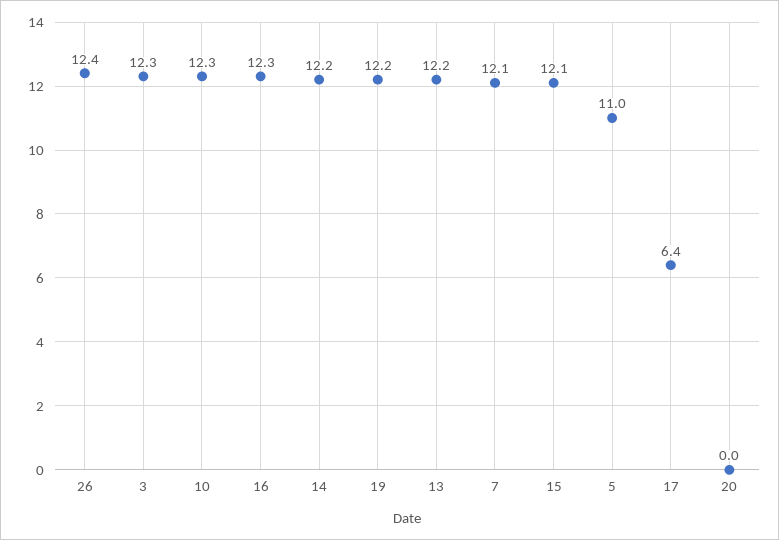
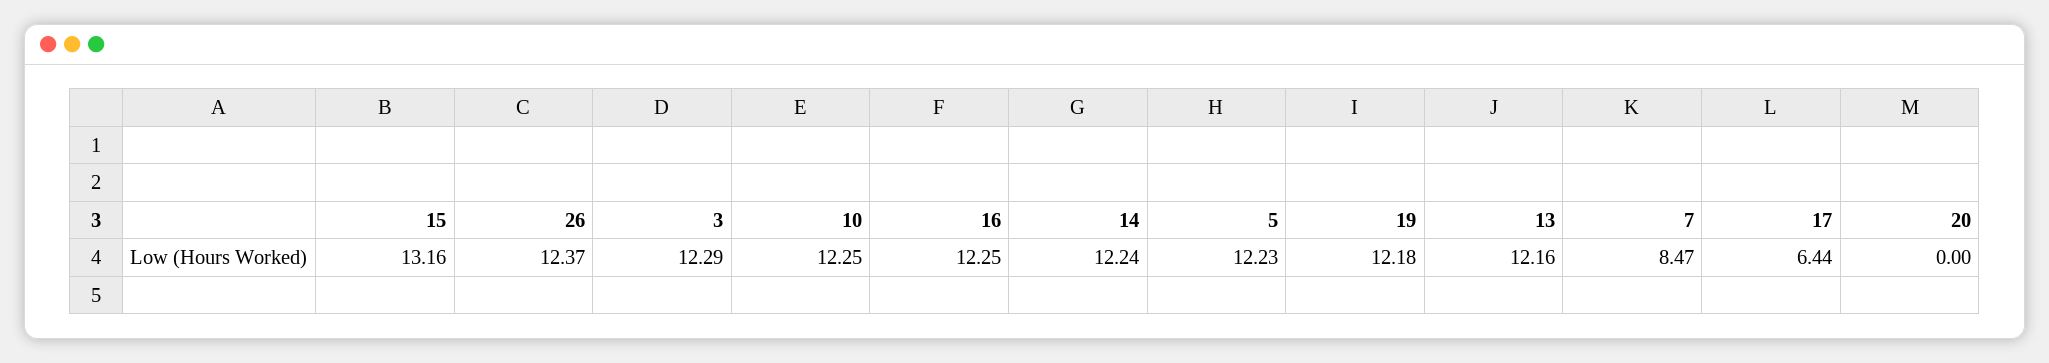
7: 12.1 -> 8.47
15: 12.1 -> 13.16
5: 11 -> 12.23

